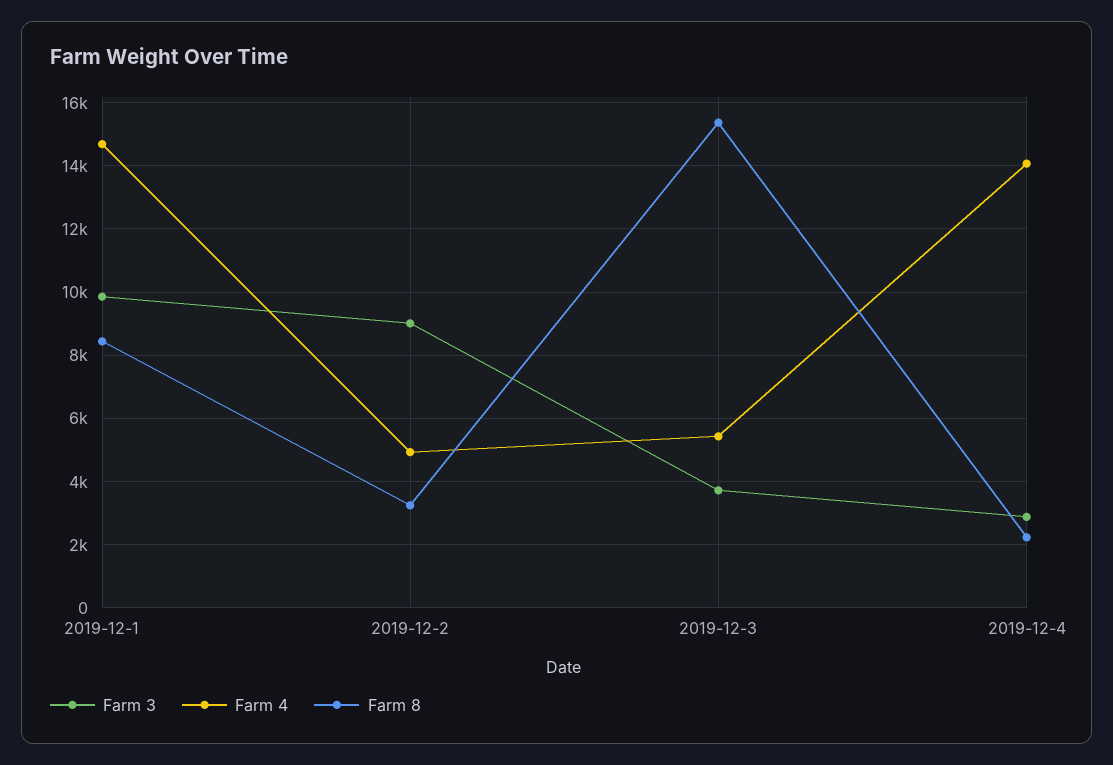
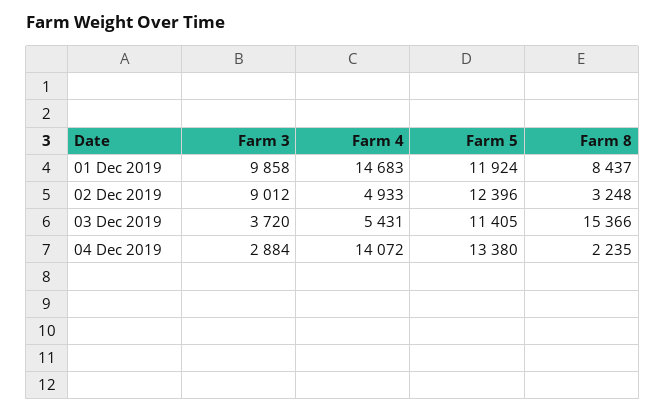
Farm 5, 2019-12-1: none -> 11924
Farm 5, 2019-12-2: none -> 12396
Farm 5, 2019-12-3: none -> 11405
Farm 5, 2019-12-4: none -> 13380

